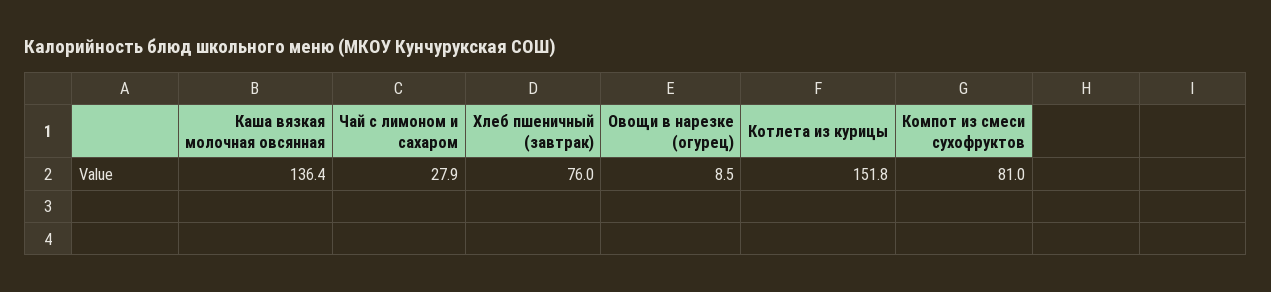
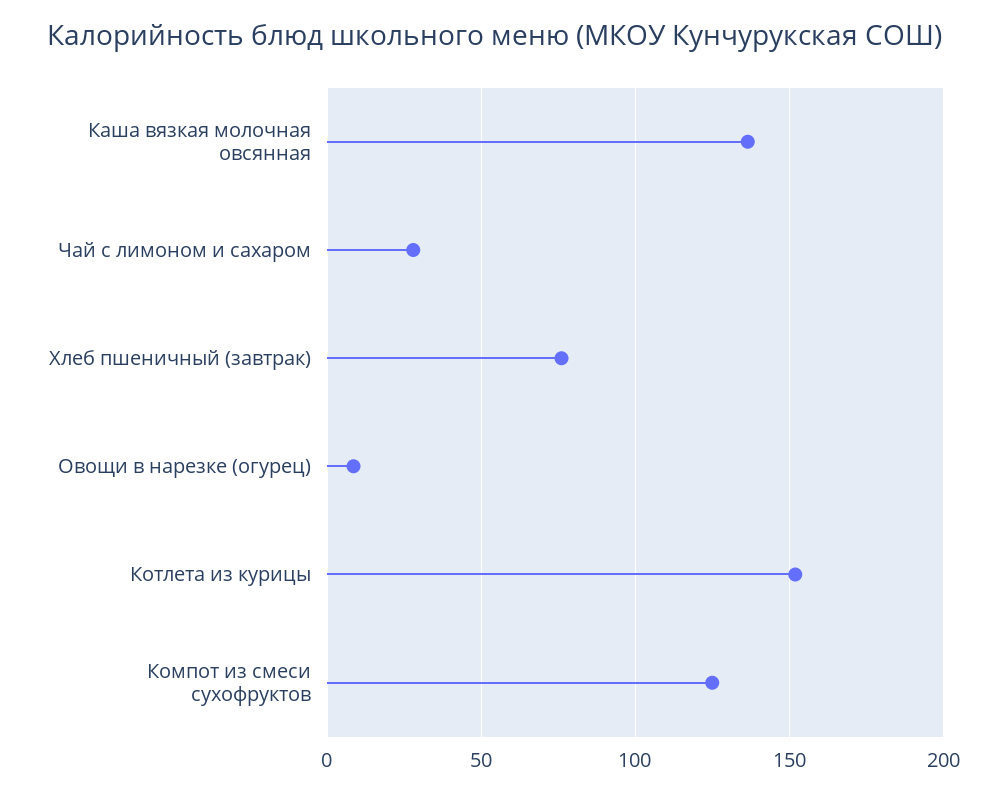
Компот из смеси сухофруктов: 81 -> 125

